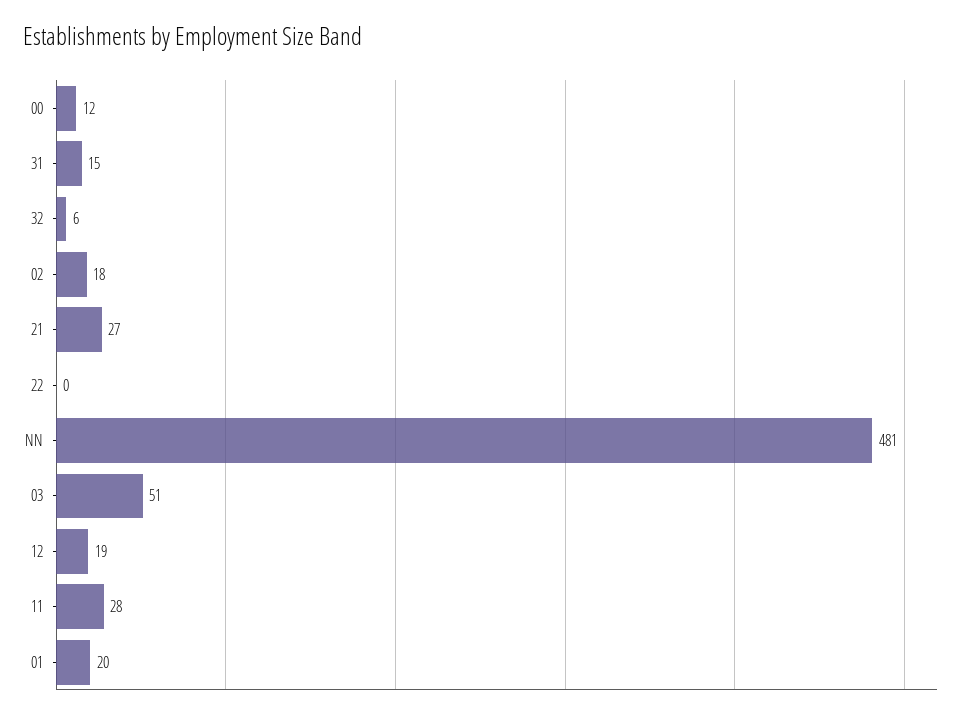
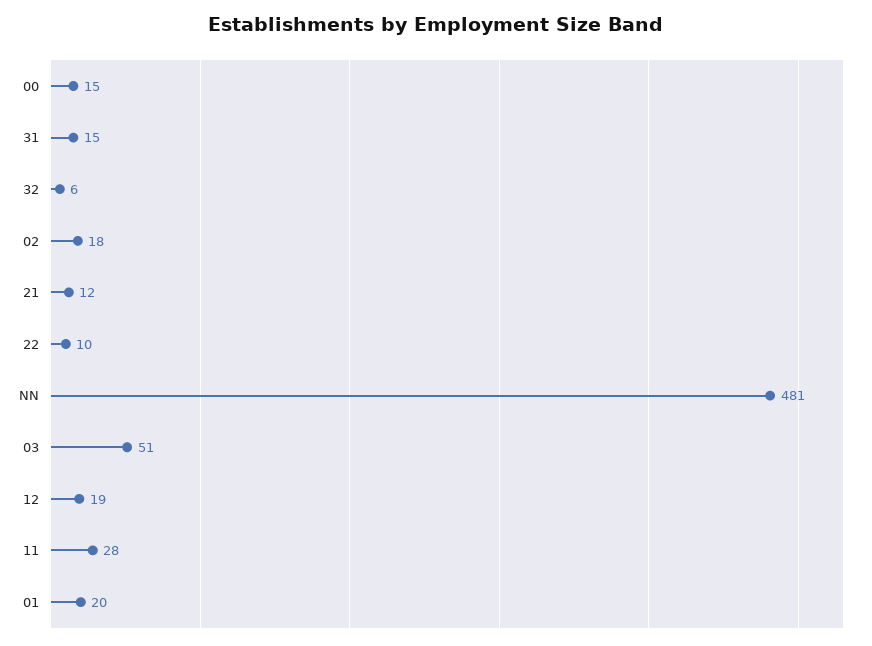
00: 12 -> 15
21: 27 -> 12
22: 0 -> 10

